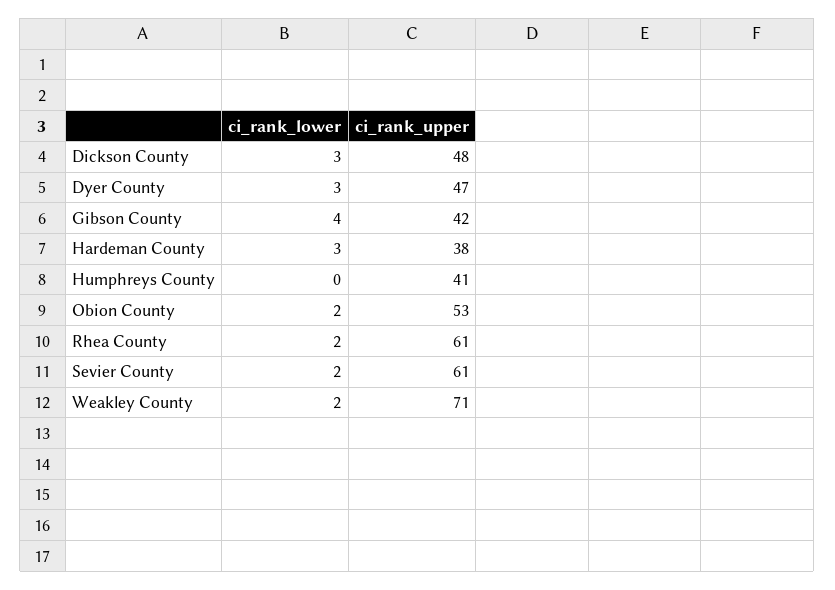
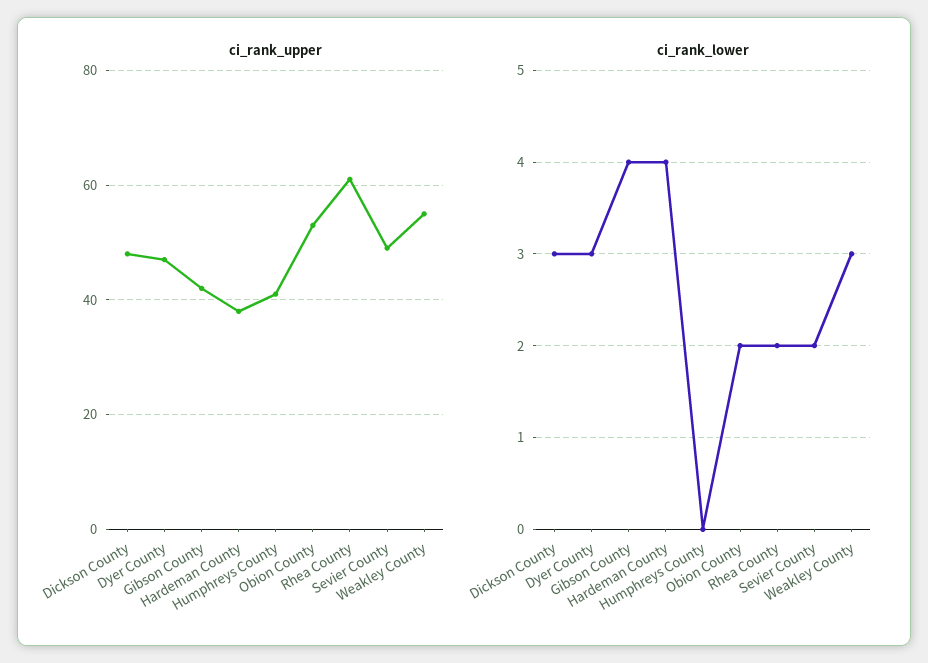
ci_rank_lower, Hardeman County: 3 -> 4
ci_rank_upper, Sevier County: 61 -> 50
ci_rank_lower, Weakley County: 2 -> 3
ci_rank_upper, Weakley County: 71 -> 55

